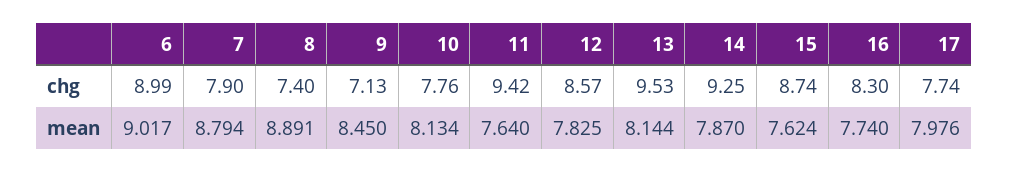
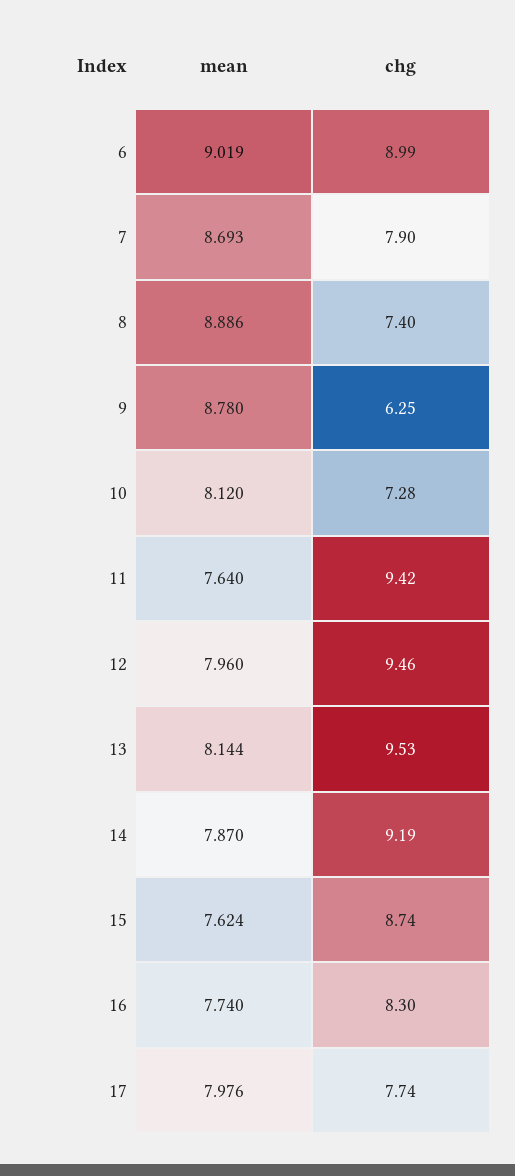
9, chg: 7.13 -> 6.25
10, chg: 7.76 -> 7.28
12, chg: 8.57 -> 9.46
14, chg: 9.25 -> 9.19
6, mean: 9.017 -> 9.019
7, mean: 8.794 -> 8.693
8, mean: 8.891 -> 8.886
9, mean: 8.45 -> 8.78
10, mean: 8.134 -> 8.12
12, mean: 7.825 -> 7.96

